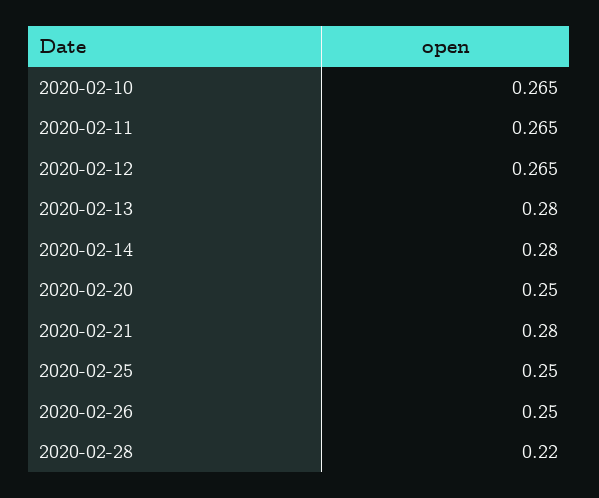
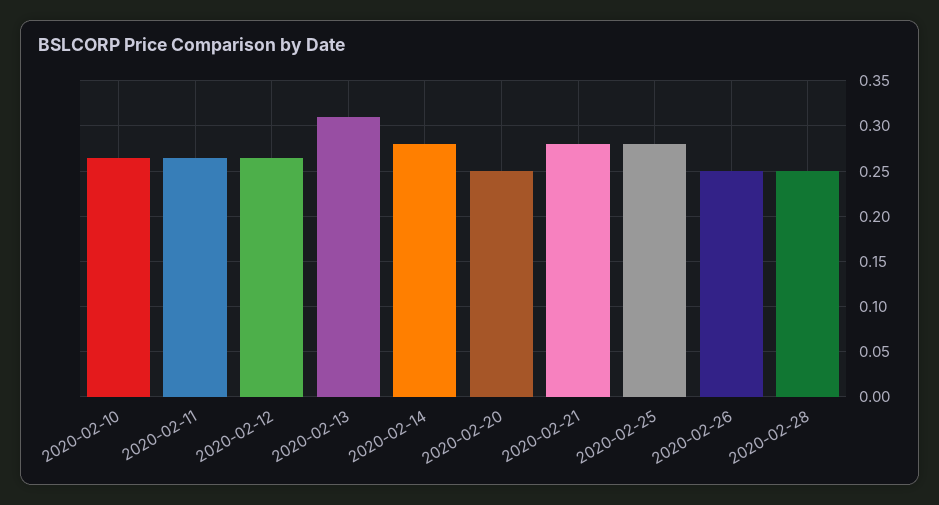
2020-02-13: 0.28 -> 0.31
2020-02-25: 0.25 -> 0.28
2020-02-28: 0.22 -> 0.25

